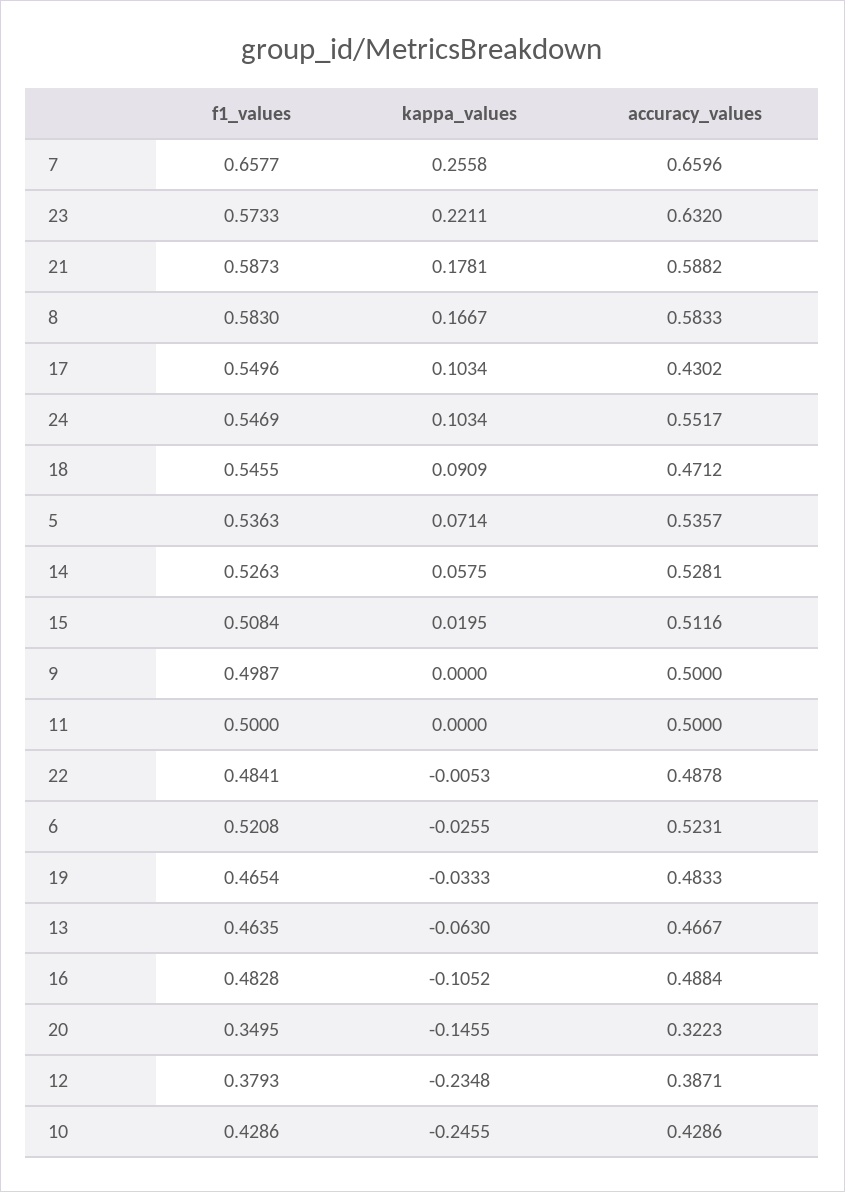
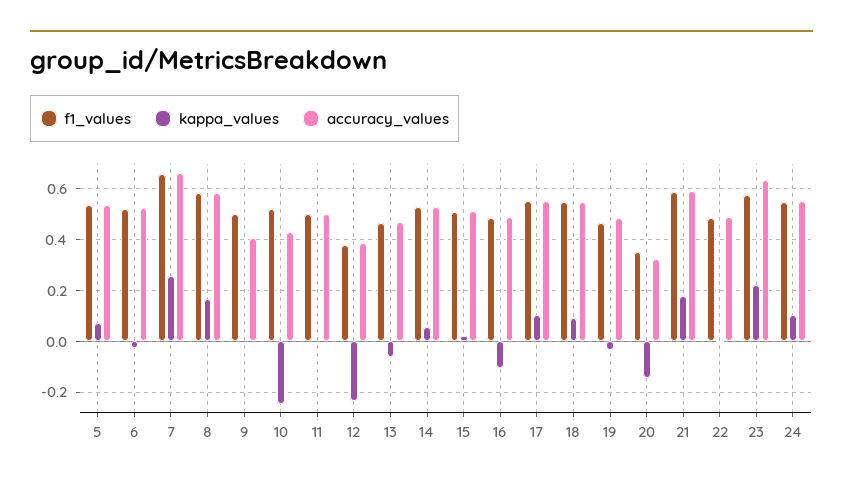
accuracy_values, 17: 0.4302 -> 0.55
accuracy_values, 18: 0.4712 -> 0.55
accuracy_values, 9: 0.5 -> 0.4
f1_values, 10: 0.4286 -> 0.525

